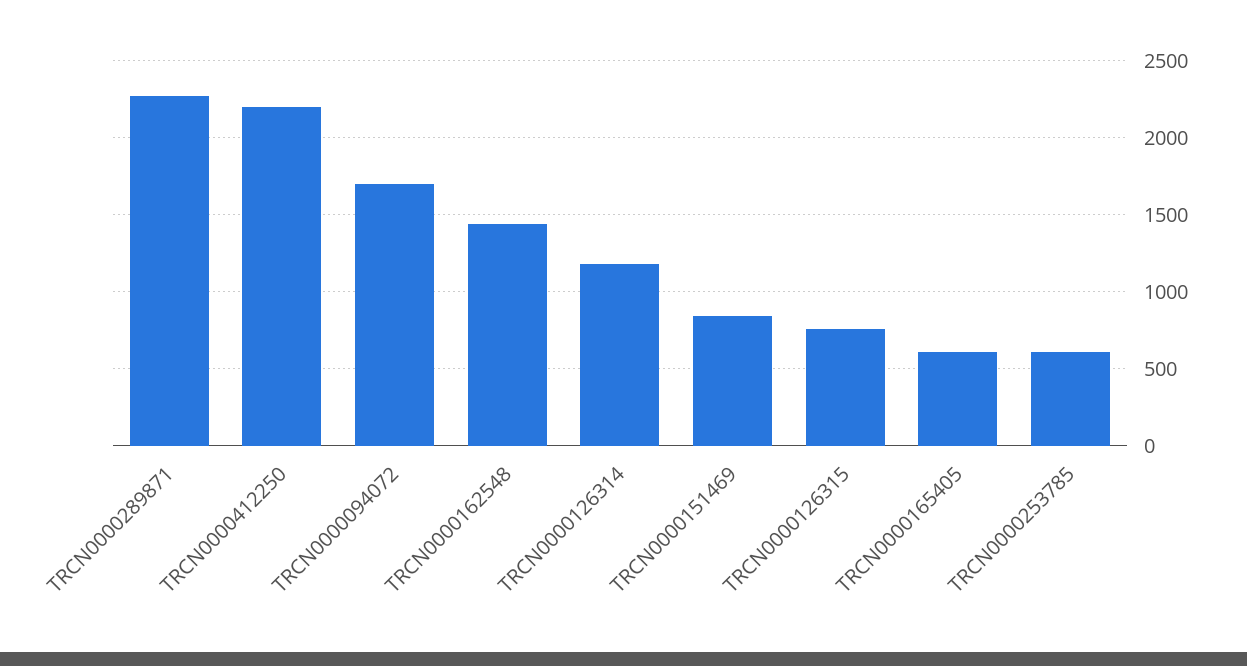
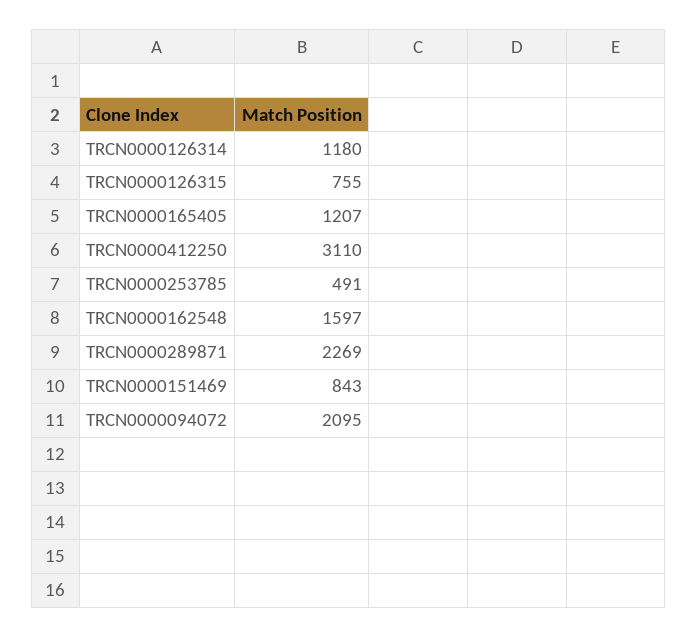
TRCN0000412250: 2200 -> 3110
TRCN0000094072: 1700 -> 2095
TRCN0000162548: 1450 -> 1597
TRCN0000165405: 600 -> 1207
TRCN0000253785: 600 -> 491

